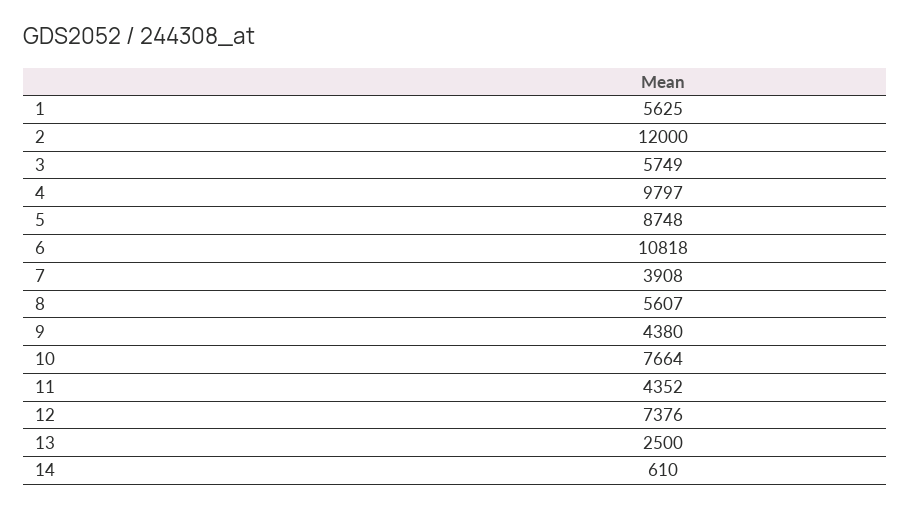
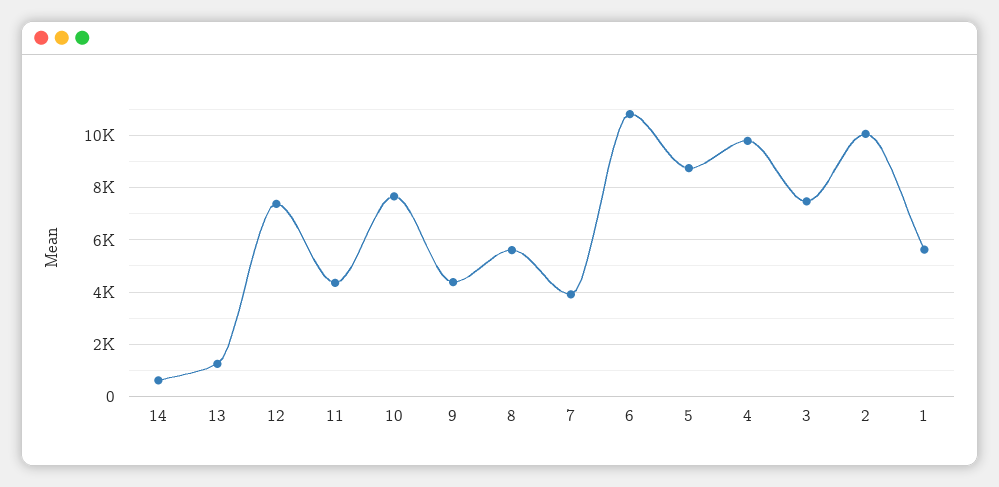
2: 12000 -> 10000
3: 5749 -> 7500
13: 2500 -> 1250

